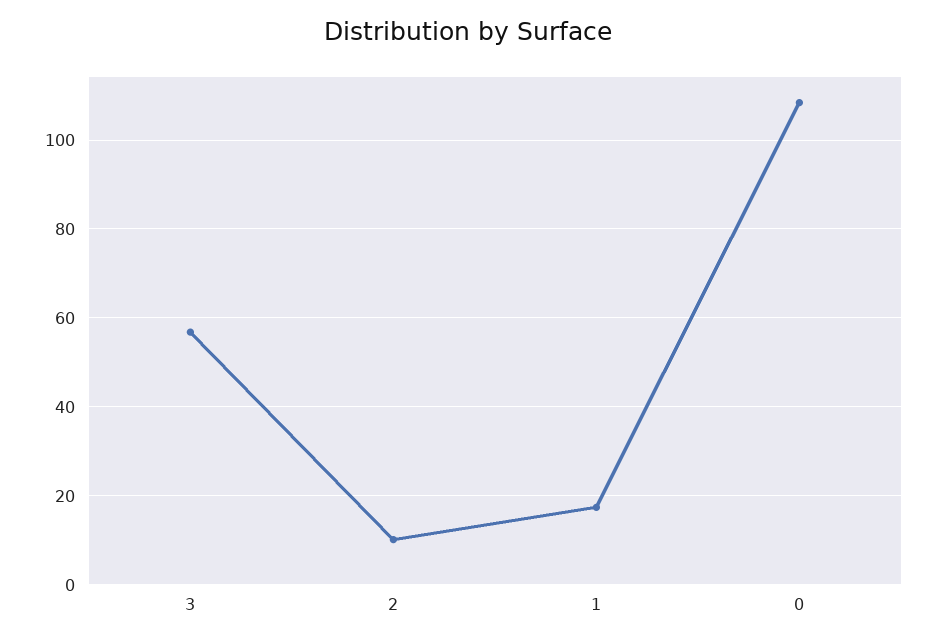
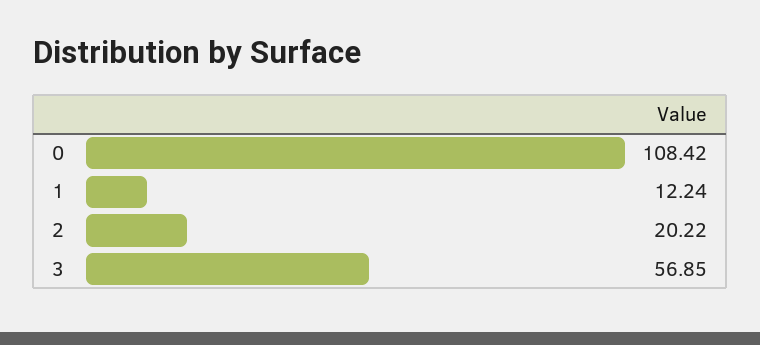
2: 10 -> 20.22
1: 18 -> 12.24

